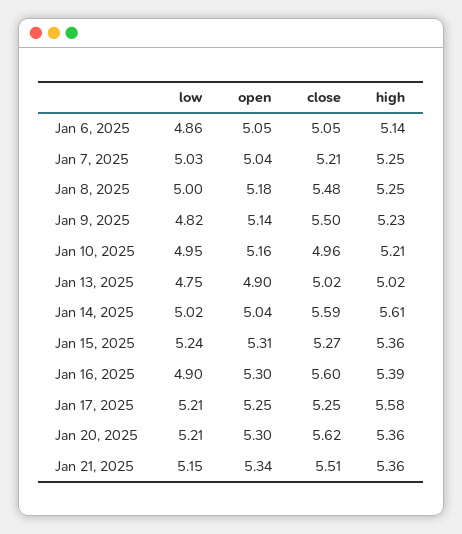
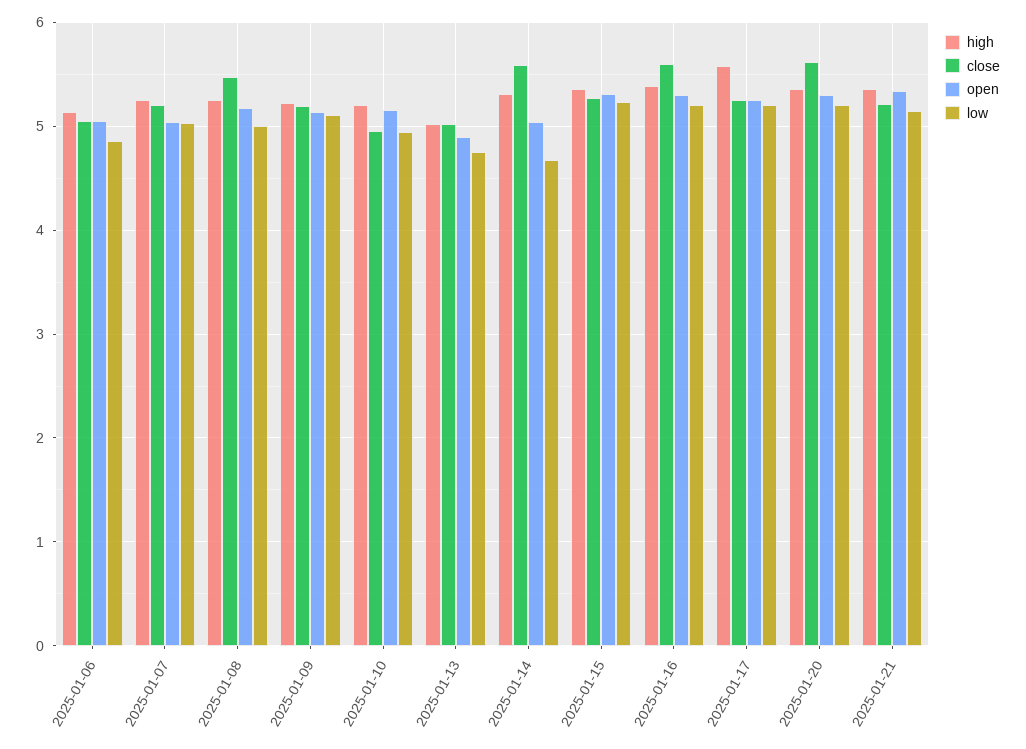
low, Jan 9, 2025: 4.82 -> 5.1
close, Jan 9, 2025: 5.5 -> 5.2
low, Jan 14, 2025: 5.02 -> 4.7
high, Jan 14, 2025: 5.61 -> 5.3
low, Jan 16, 2025: 4.9 -> 5.2
close, Jan 21, 2025: 5.51 -> 5.2

